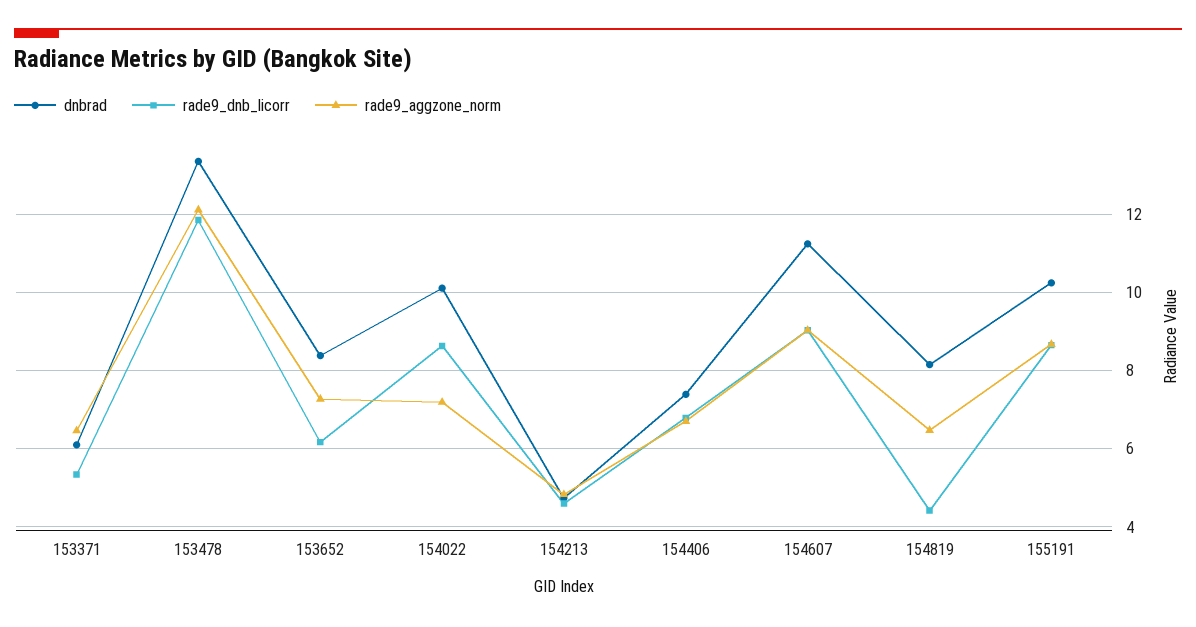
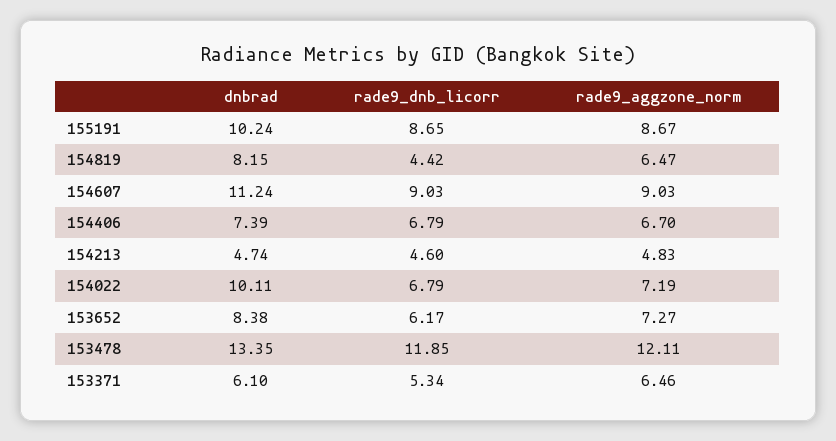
rade9_dnb_licorr, 154022: 8.6 -> 6.79

